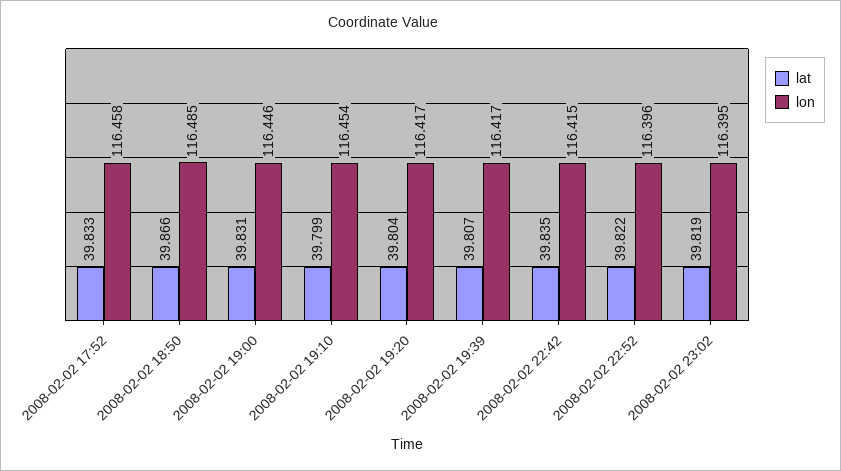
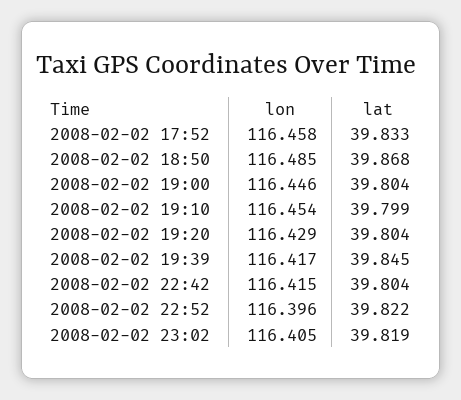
lat, 2008-02-02 18:50: 39.866 -> 39.868
lat, 2008-02-02 19:00: 39.831 -> 39.804
lon, 2008-02-02 19:20: 116.417 -> 116.429
lat, 2008-02-02 19:39: 39.807 -> 39.845
lat, 2008-02-02 22:42: 39.835 -> 39.804
lon, 2008-02-02 23:02: 116.395 -> 116.405

